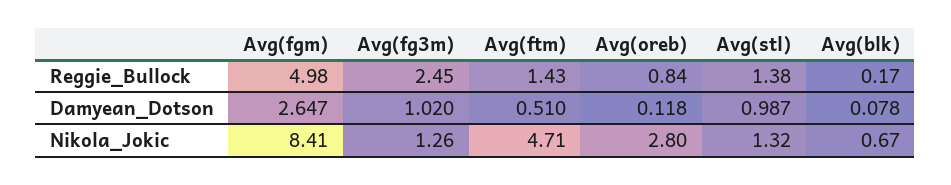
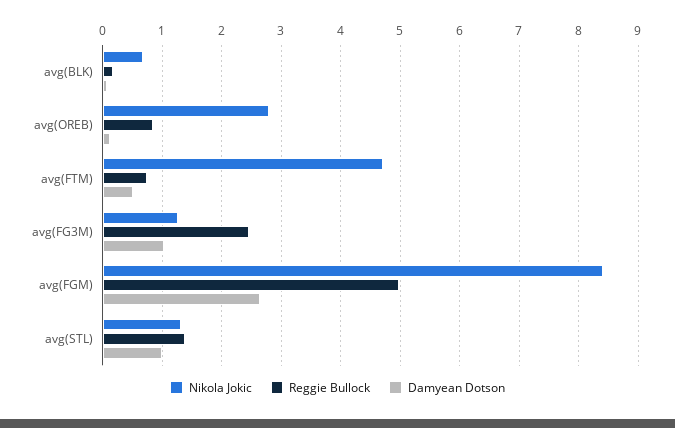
Reggie_Bullock, Avg(ftm): 1.43 -> 0.8

